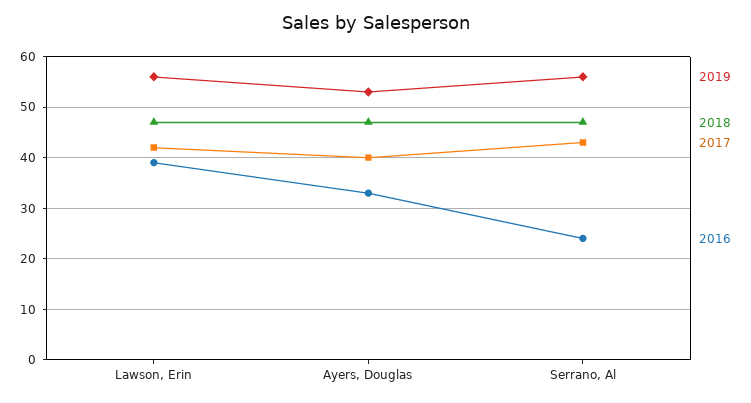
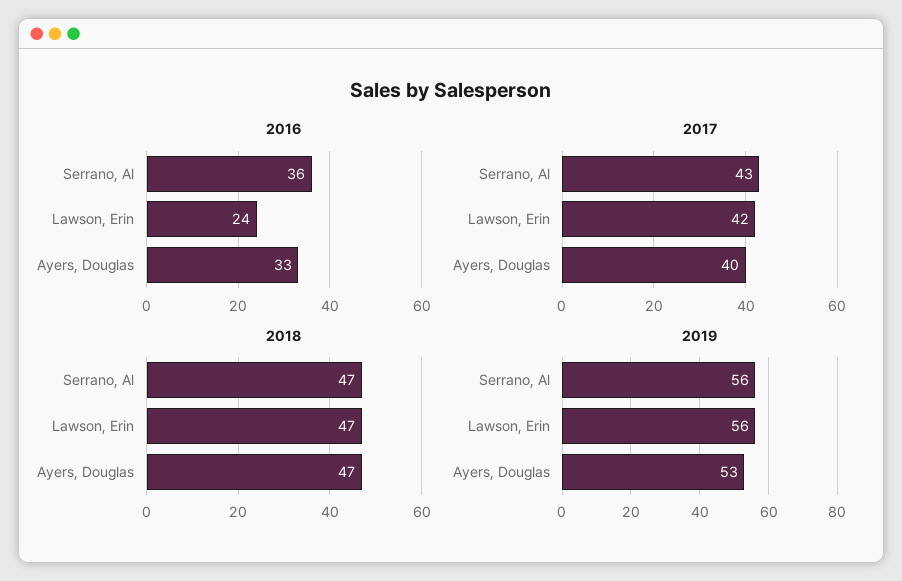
2016, Lawson, Erin: 40 -> 24
2016, Serrano, Al: 25 -> 36

